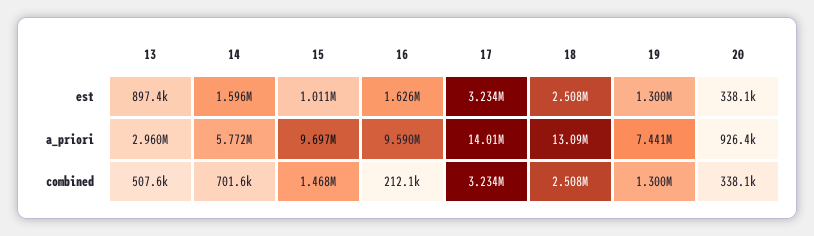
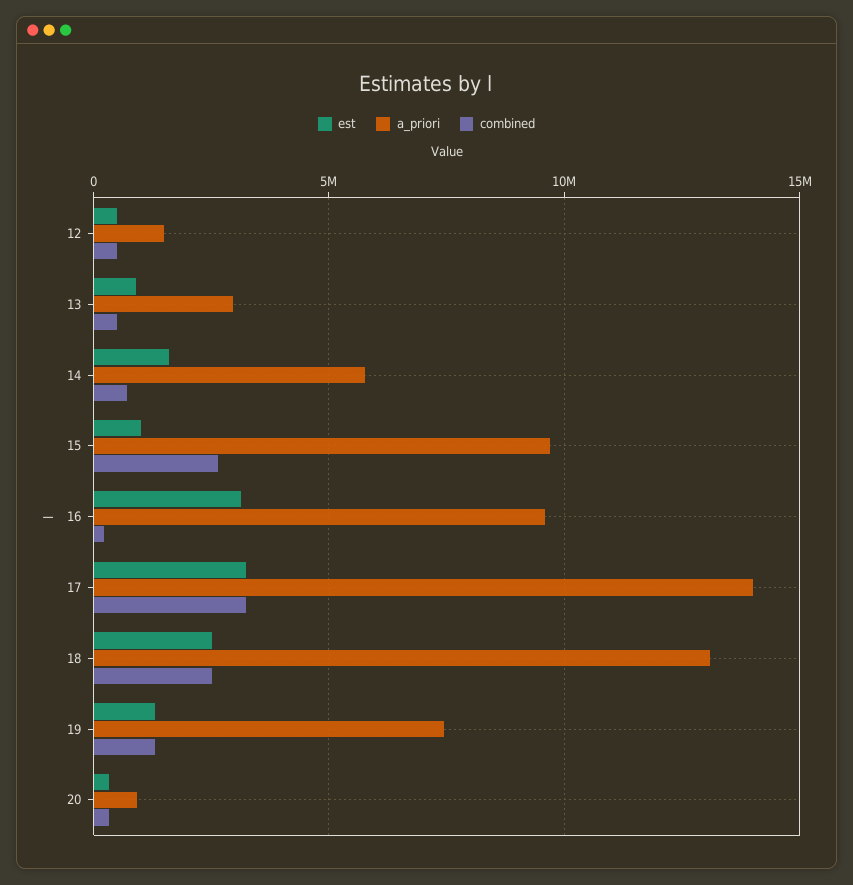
est, 16: 1626000 -> 3000000
combined, 15: 1468000 -> 2500000
est, 12: none -> 500000
a_priori, 12: none -> 1500000
combined, 12: none -> 500000

